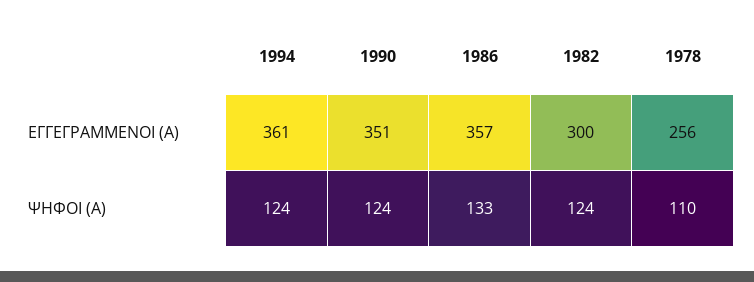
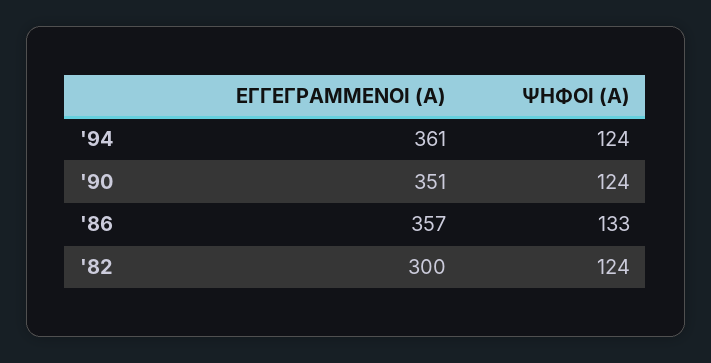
1978, ΕΓΓΕΓΡΑΜΜΕΝΟΙ (Α): 256 -> none
1978, ΨΗΦΟΙ (Α): 110 -> none

